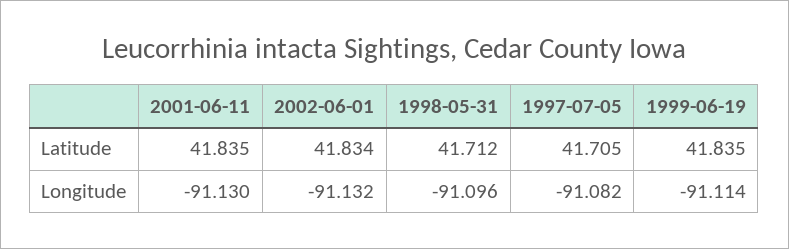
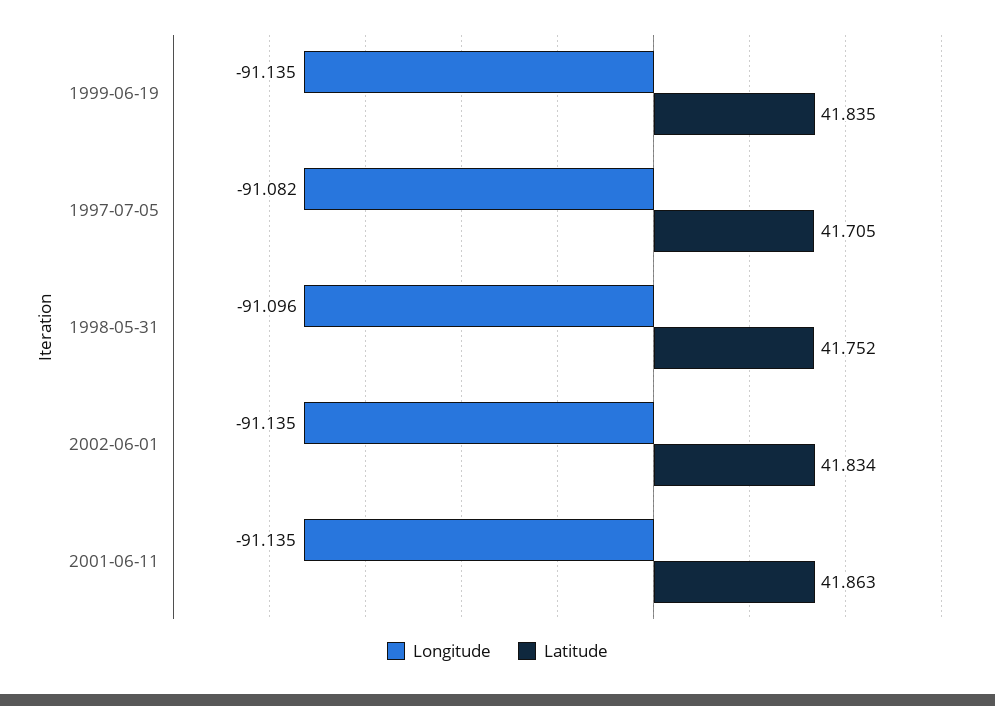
Latitude, 2001-06-11: 41.835 -> 41.863
Latitude, 1998-05-31: 41.712 -> 41.752
Longitude, 2001-06-11: -91.13 -> -91.135
Longitude, 2002-06-01: -91.132 -> -91.135
Longitude, 1999-06-19: -91.114 -> -91.135

